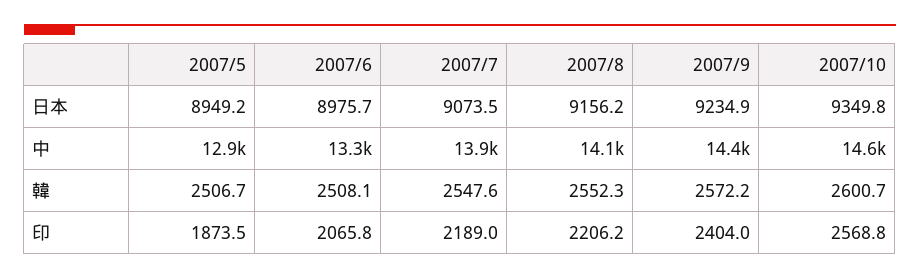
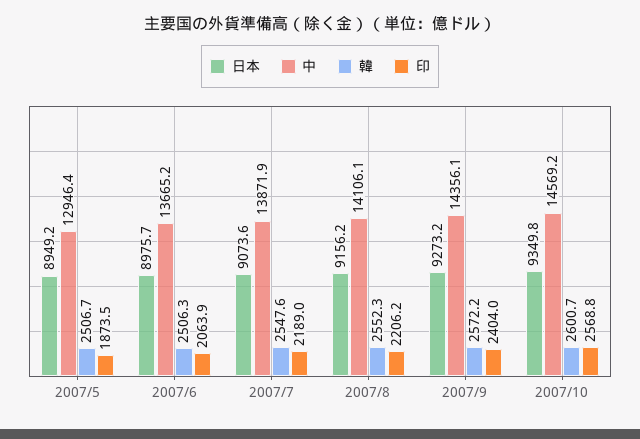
日本, 2007/7: 9073.5 -> 9073.6
日本, 2007/9: 9234.9 -> 9273.2
中, 2007/6: 13300 -> 13665.2
韓, 2007/6: 2508.1 -> 2506.3
印, 2007/6: 2065.8 -> 2063.9

